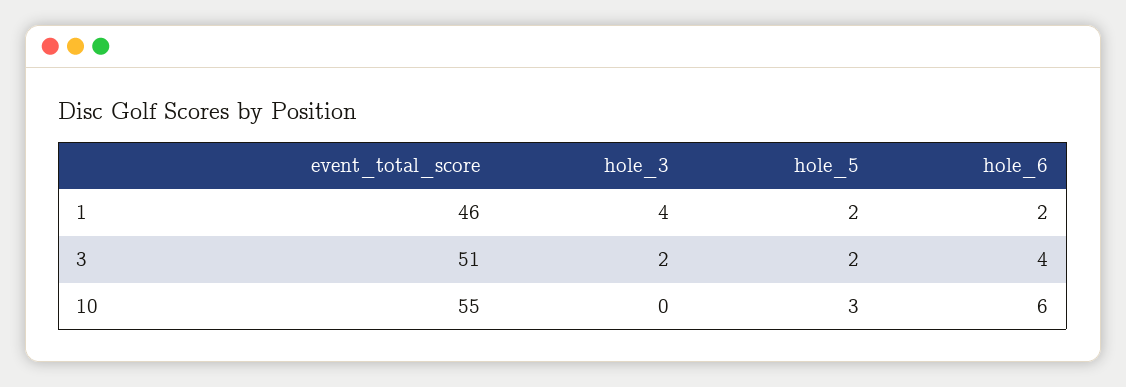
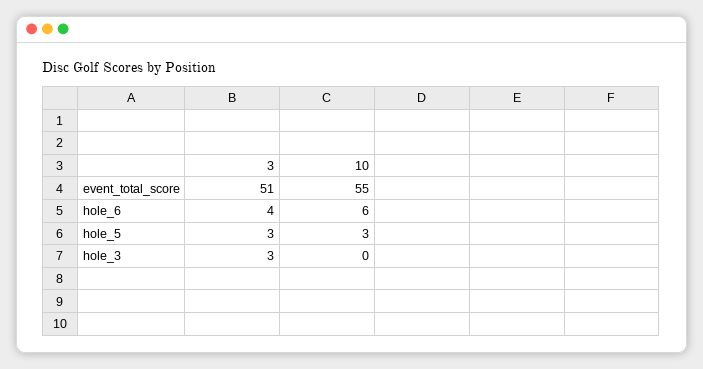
event_total_score, 1: 46 -> none
hole_3, 1: 4 -> none
hole_5, 1: 2 -> none
hole_6, 1: 2 -> none
hole_3, 3: 2 -> 3
hole_5, 3: 2 -> 3

